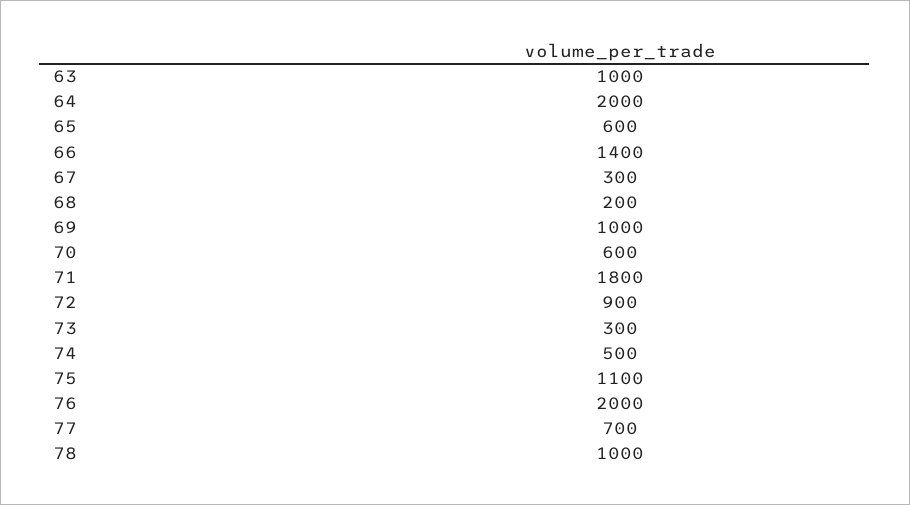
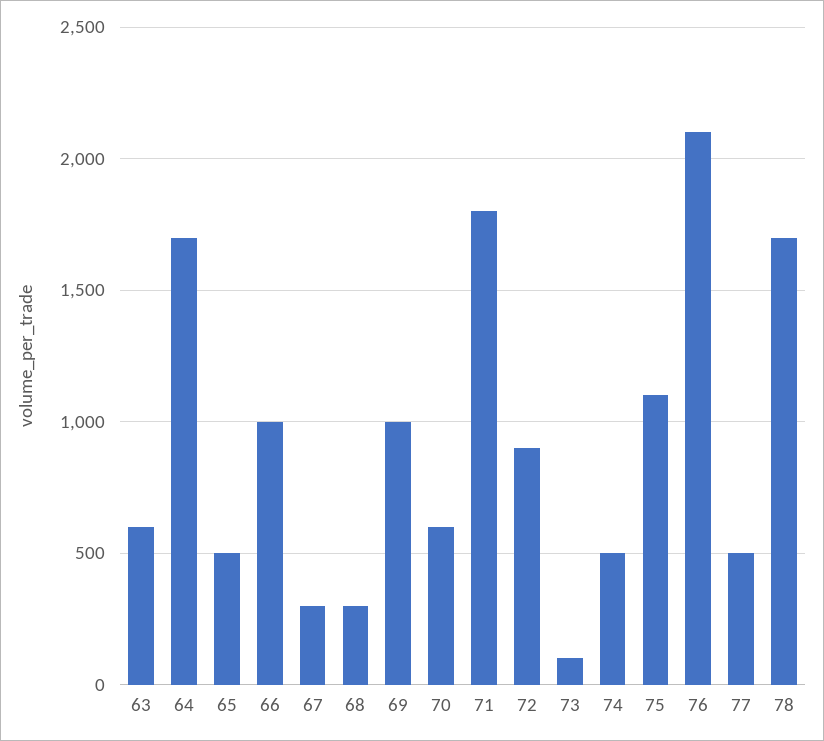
63: 1000 -> 600
64: 2000 -> 1700
65: 600 -> 500
66: 1400 -> 1000
68: 200 -> 300
73: 300 -> 100
76: 2000 -> 2100
77: 700 -> 500
78: 1000 -> 1700

